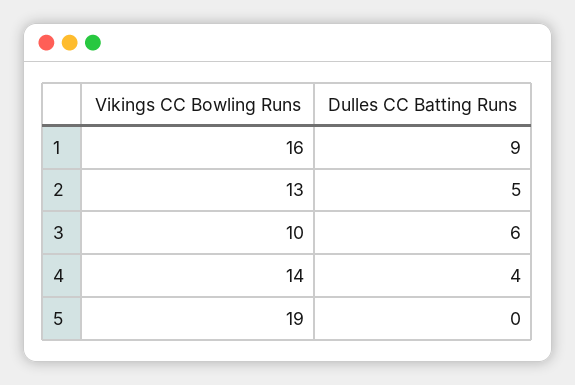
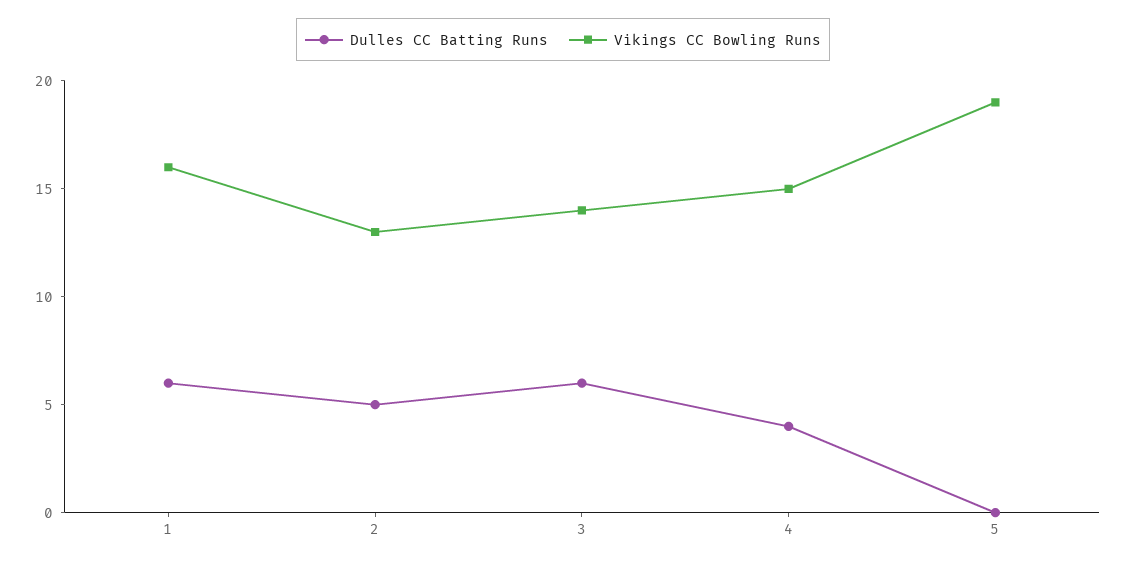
Dulles CC Batting Runs, 1: 9 -> 6
Vikings CC Bowling Runs, 3: 10 -> 14
Vikings CC Bowling Runs, 4: 14 -> 15

